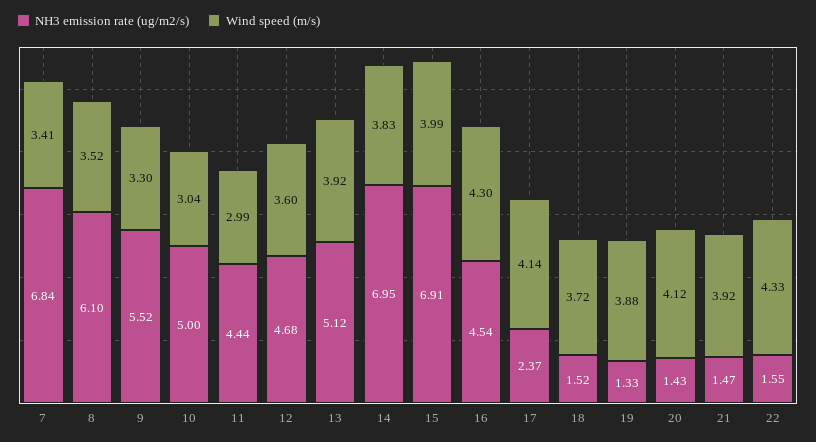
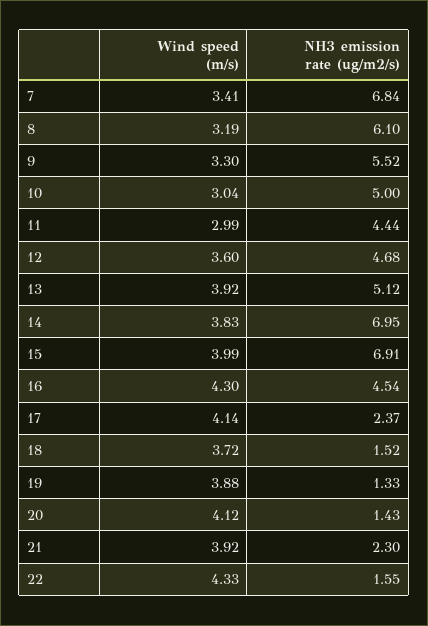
Wind speed (m/s), 8: 3.52 -> 3.19
NH3 emission rate (ug/m2/s), 21: 1.47 -> 2.3

